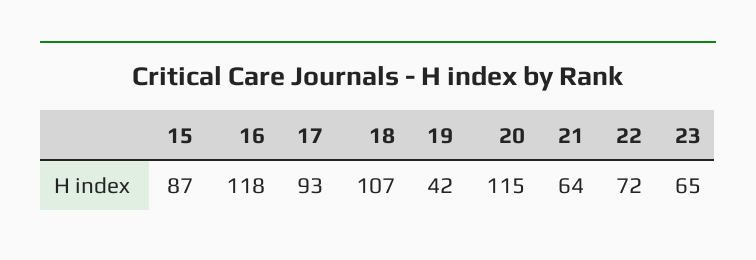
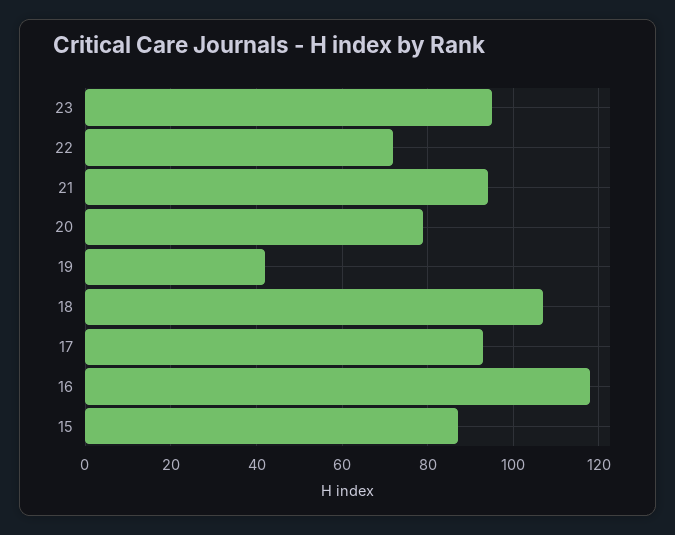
20: 115 -> 80
21: 64 -> 95
23: 65 -> 95

